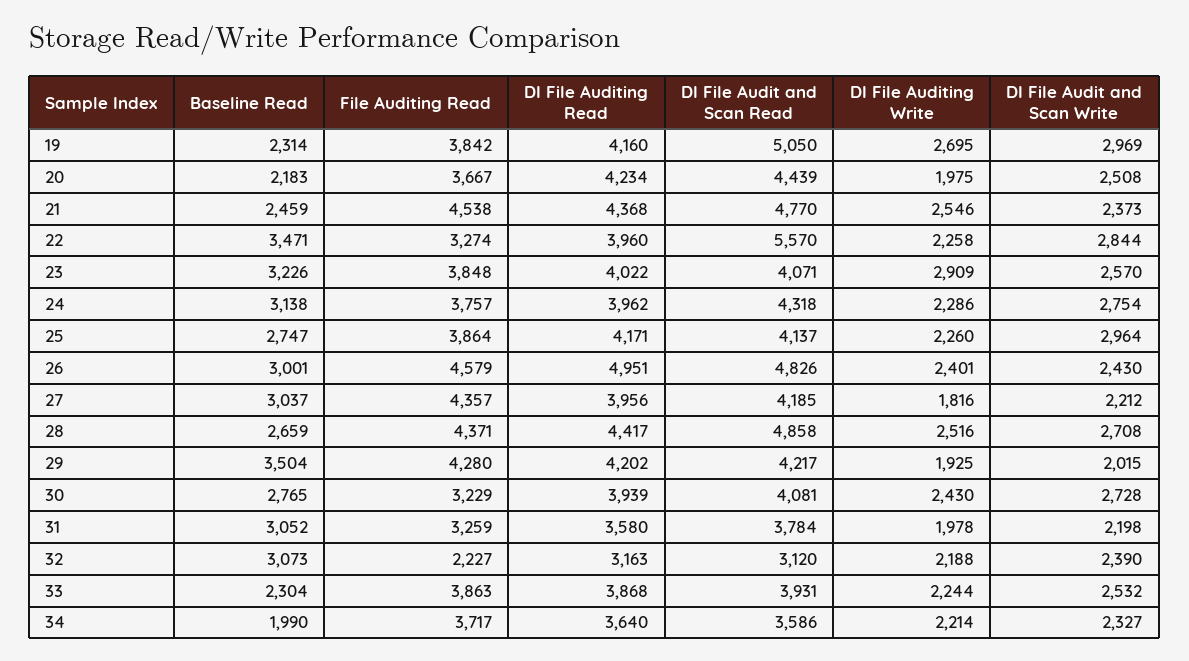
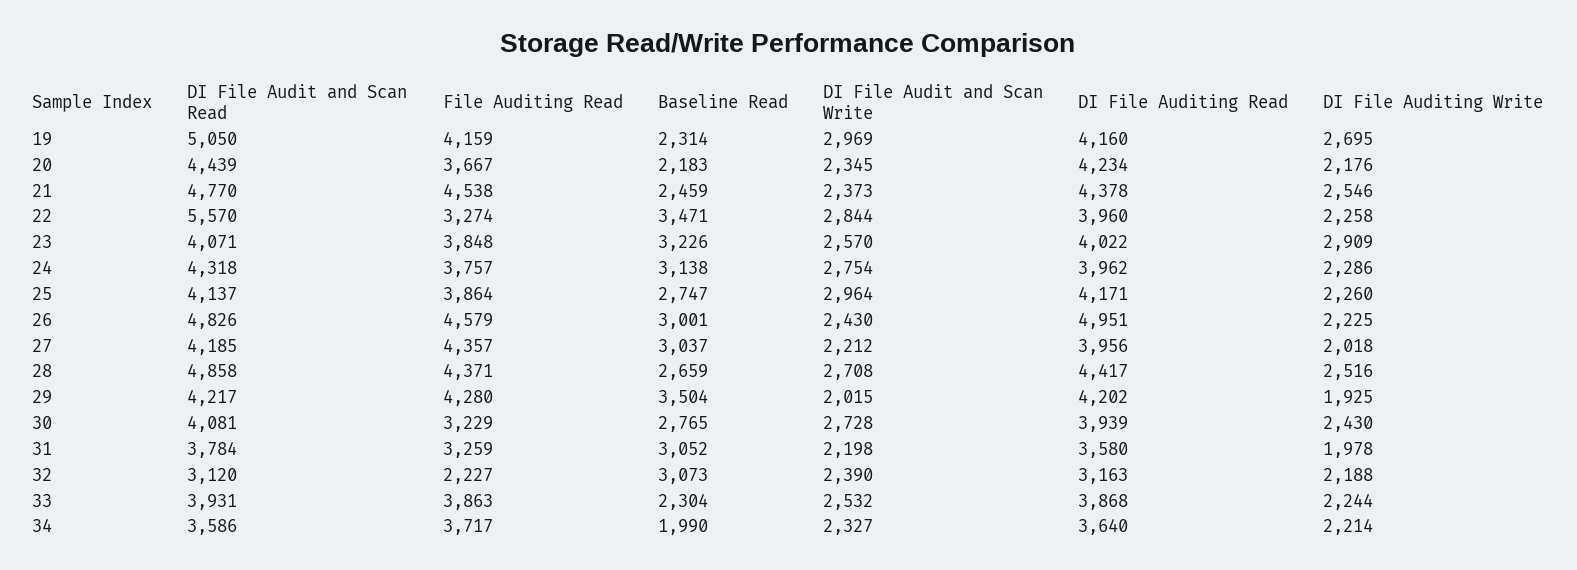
File Auditing Read, 19: 3842 -> 4159
DI File Auditing Write, 20: 1975 -> 2176
DI File Audit and Scan Write, 20: 2508 -> 2345
DI File Auditing Read, 21: 4368 -> 4378
DI File Auditing Write, 26: 2401 -> 2225
DI File Auditing Write, 27: 1816 -> 2018

